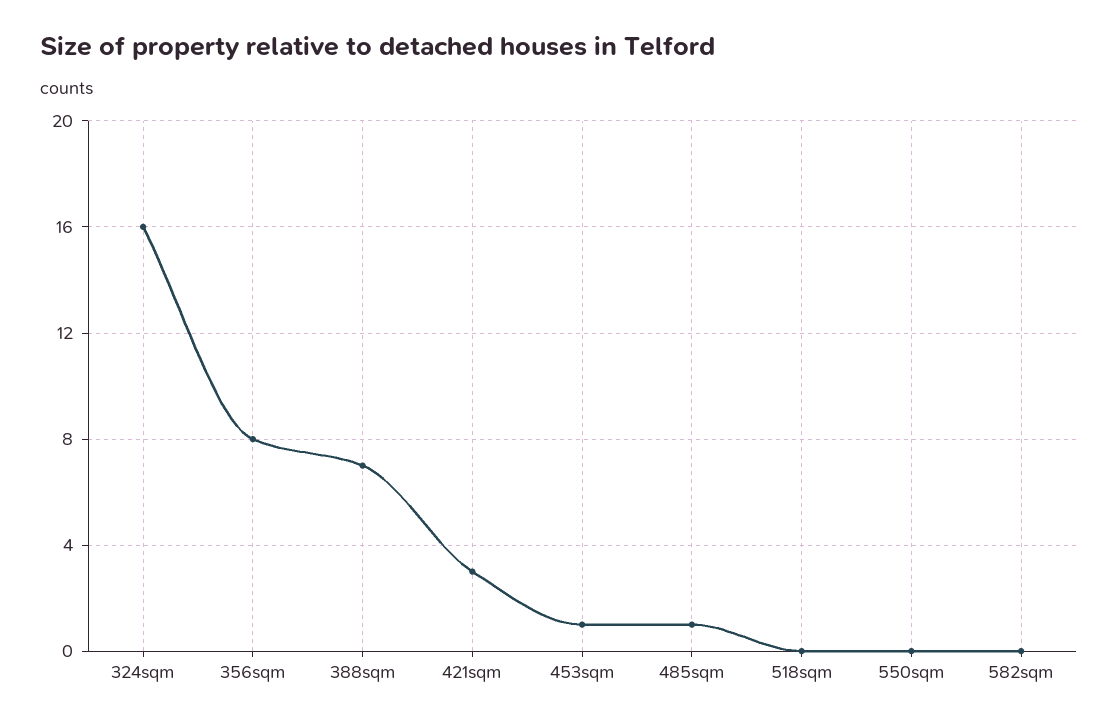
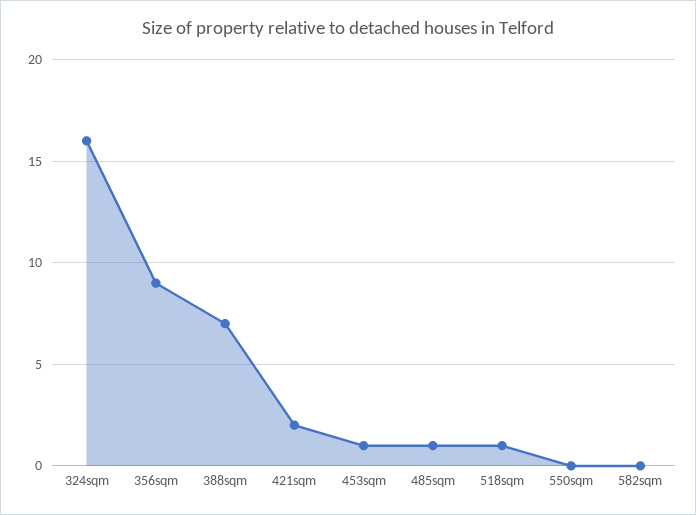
356sqm: 8 -> 9
421sqm: 3 -> 2
518sqm: 0 -> 1

